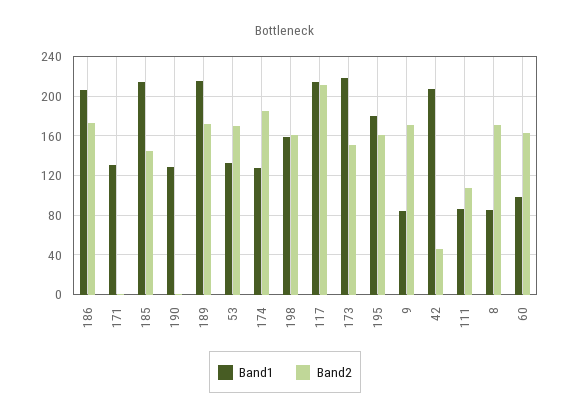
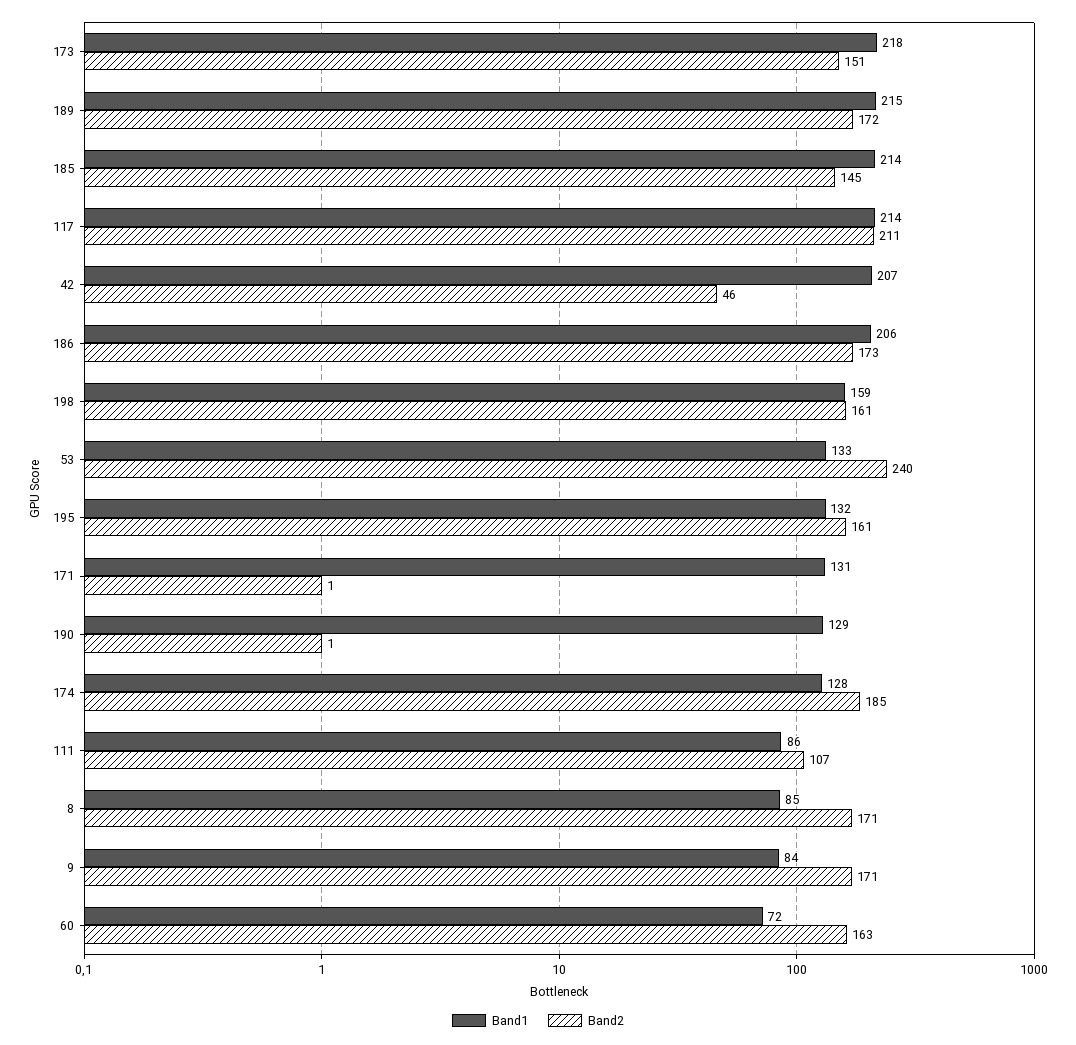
Band2, 53: 170 -> 240
Band1, 195: 180 -> 132
Band1, 60: 100 -> 72

